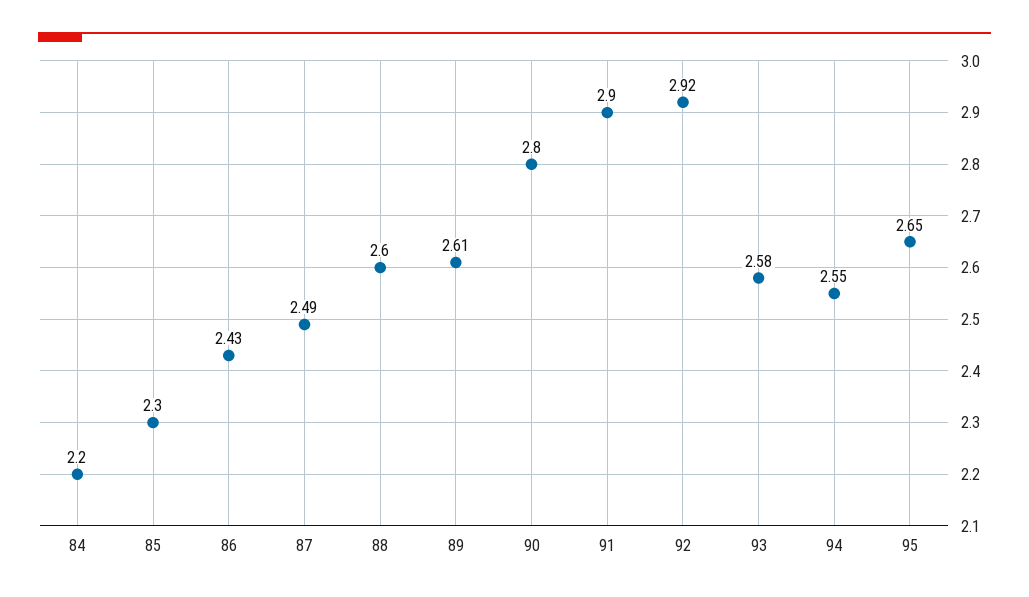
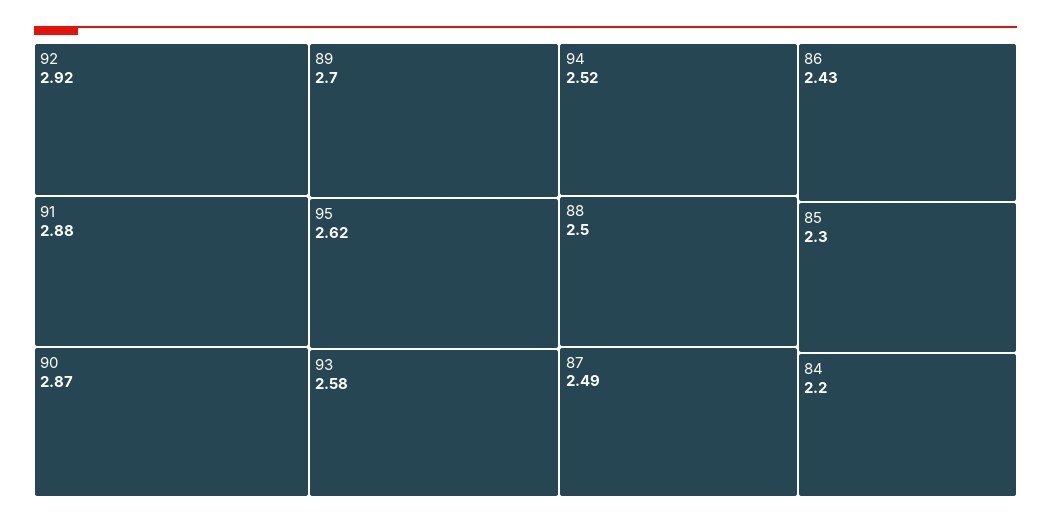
88: 2.6 -> 2.5
89: 2.61 -> 2.7
90: 2.8 -> 2.87
91: 2.9 -> 2.88
94: 2.55 -> 2.52
95: 2.65 -> 2.62

